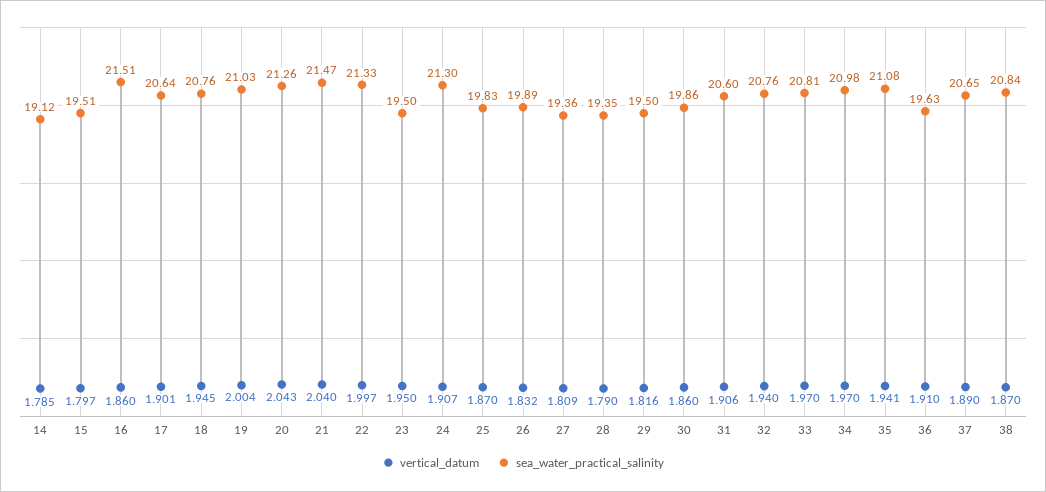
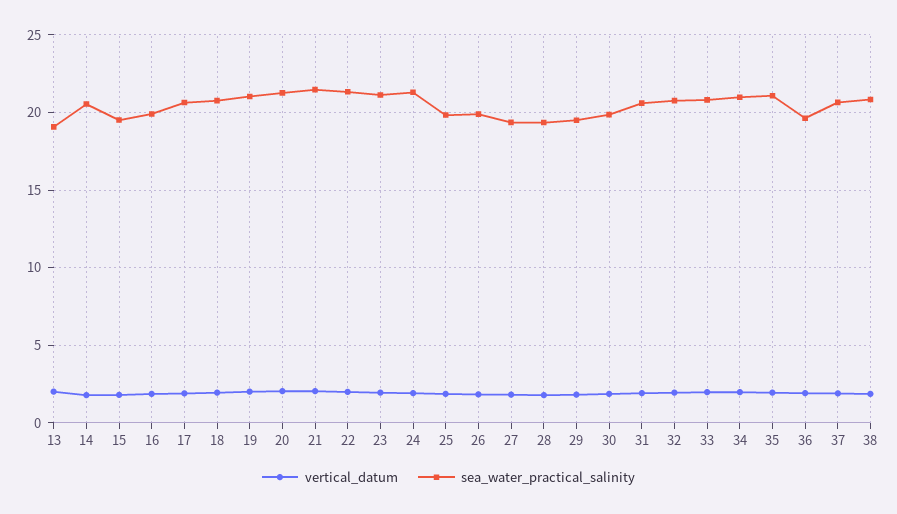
sea_water_practical_salinity, 14: 19.12 -> 20.5
sea_water_practical_salinity, 16: 21.51 -> 20
sea_water_practical_salinity, 23: 19.5 -> 21
vertical_datum, 13: none -> 2
sea_water_practical_salinity, 13: none -> 19

